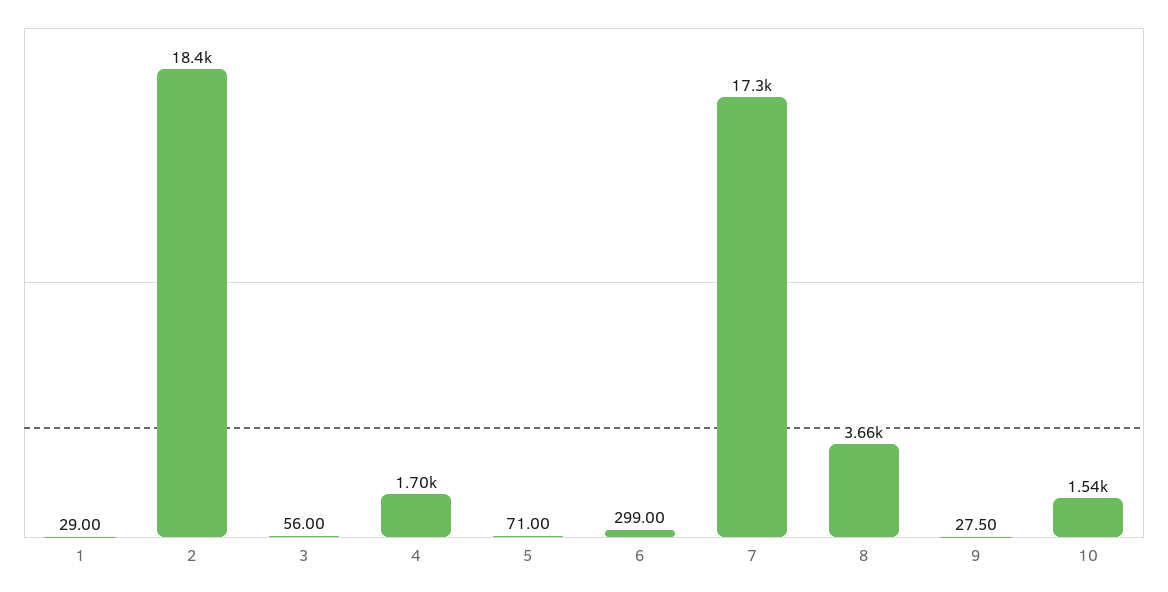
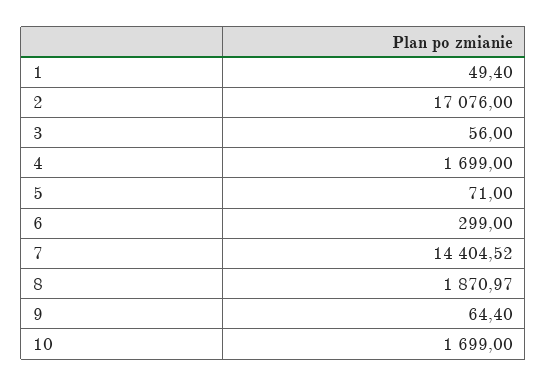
1: 29 -> 49.4
2: 18400 -> 17076
7: 17300 -> 14404.52
8: 3660 -> 1870.97
9: 27.5 -> 64.4
10: 1540 -> 1699

